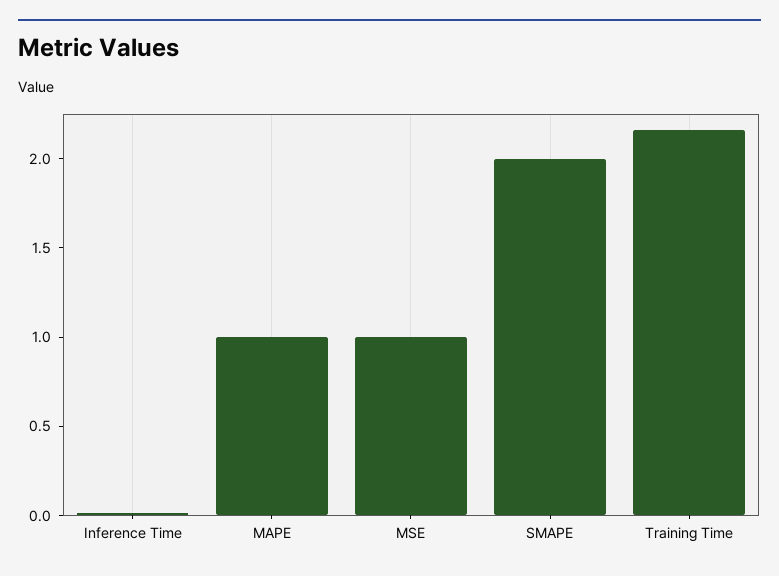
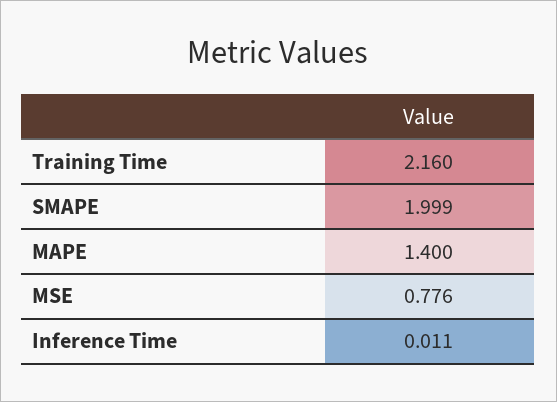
MAPE: 1 -> 1.4
MSE: 1 -> 0.776

